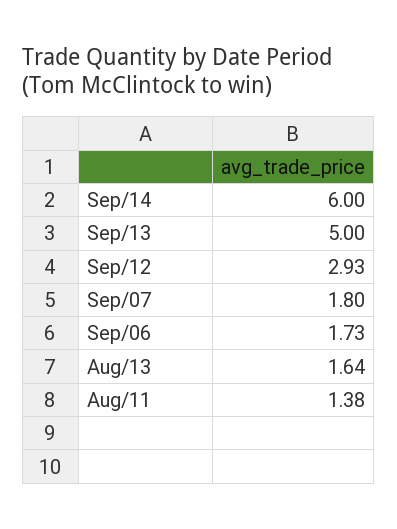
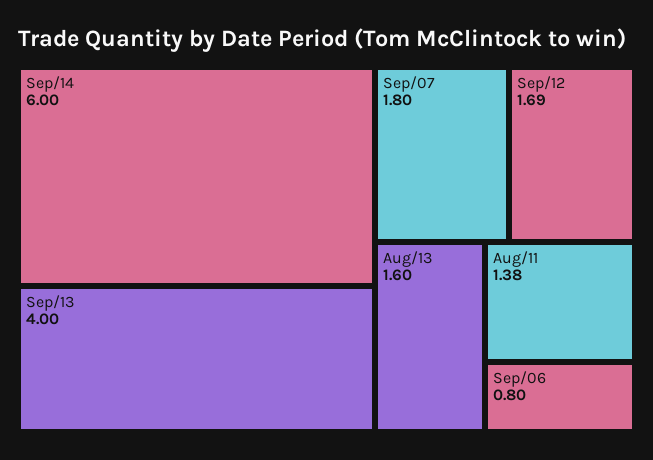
Sep/13: 5 -> 4
Sep/12: 2.93 -> 1.69
Sep/06: 1.73 -> 0.8
Aug/13: 1.64 -> 1.6

